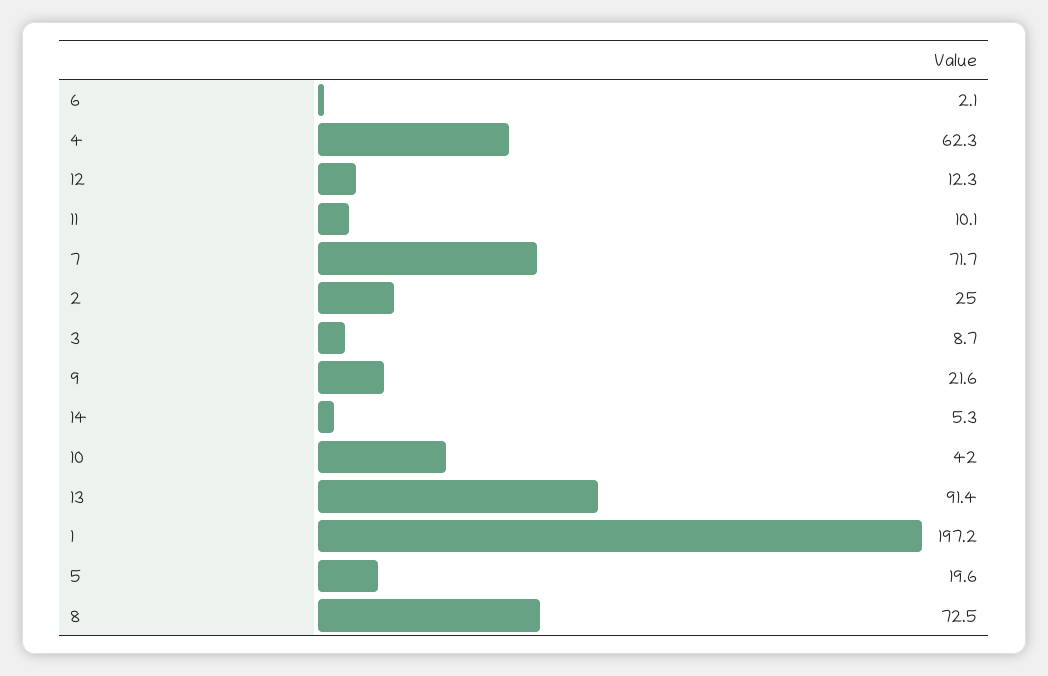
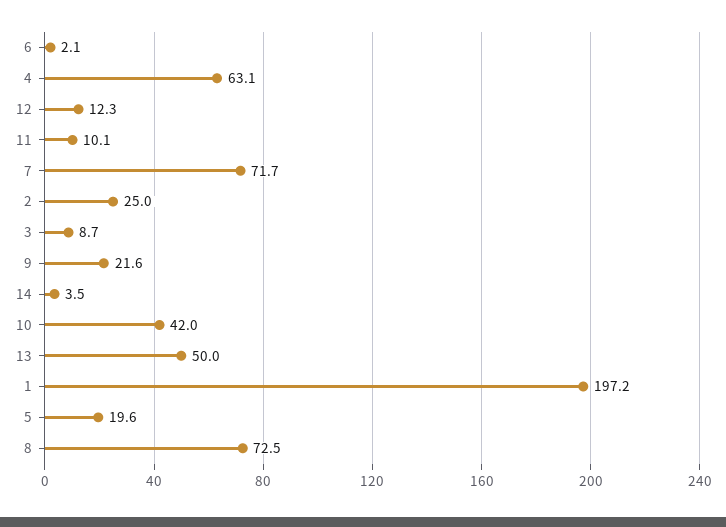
4: 62.3 -> 63.1
14: 5.3 -> 3.5
13: 91.4 -> 50

